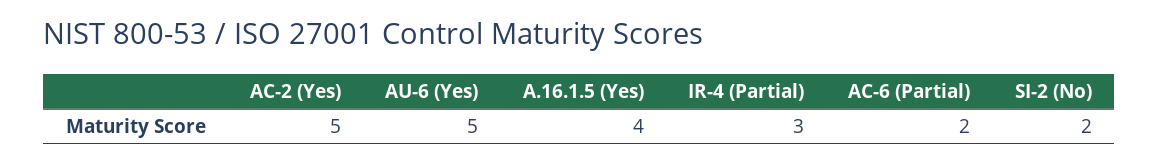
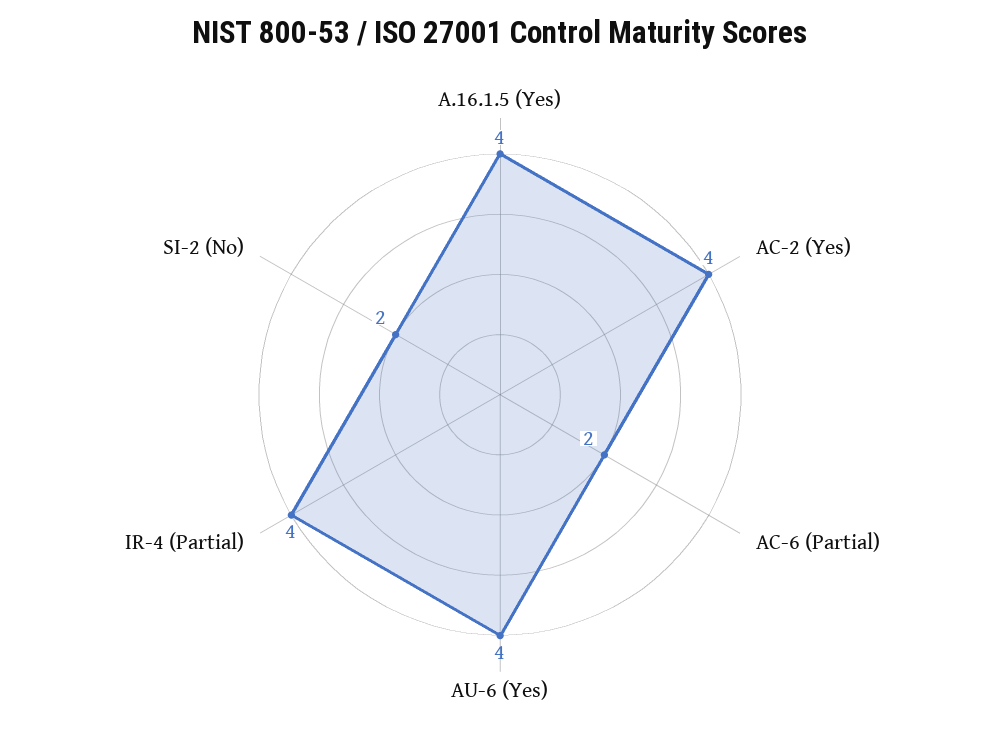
AC-2 (Yes): 5 -> 4
AU-6 (Yes): 5 -> 4
IR-4 (Partial): 3 -> 4

